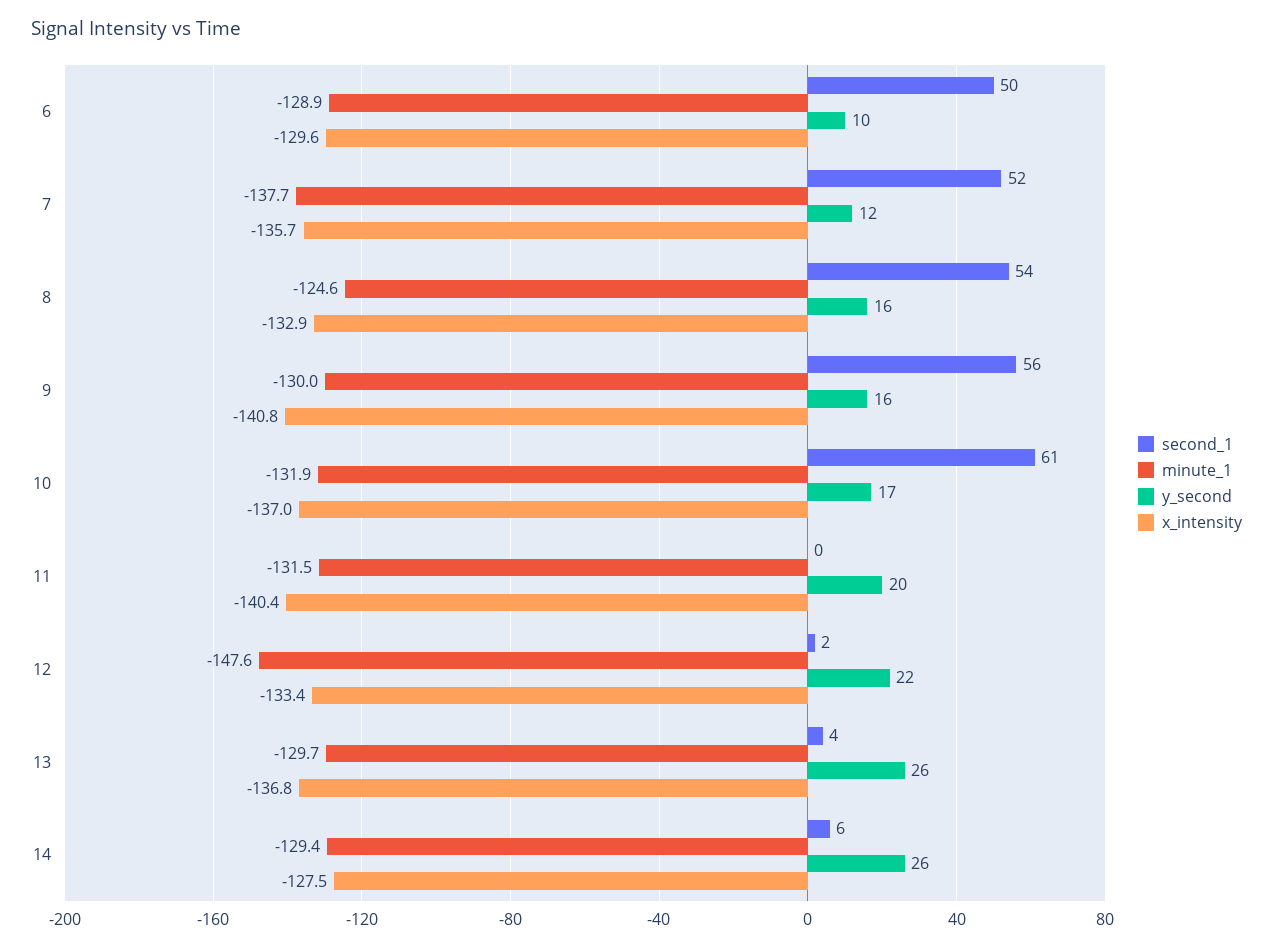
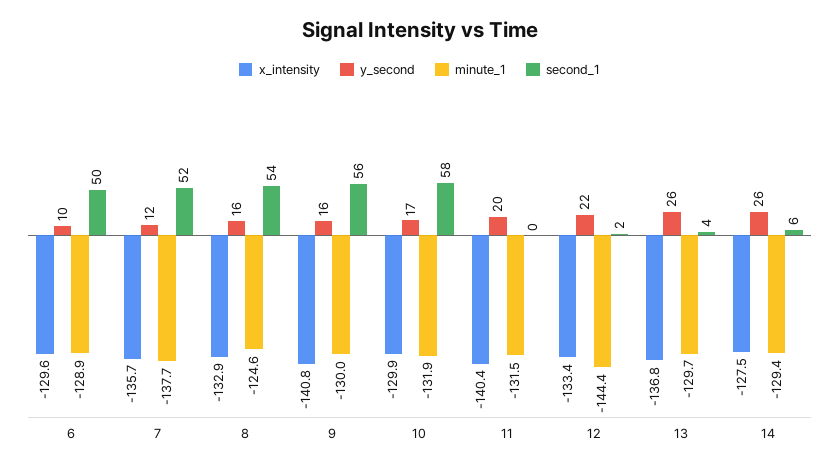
second_1, 10: 61 -> 58
x_intensity, 10: -137 -> -129.9
minute_1, 12: -147.6 -> -144.4

